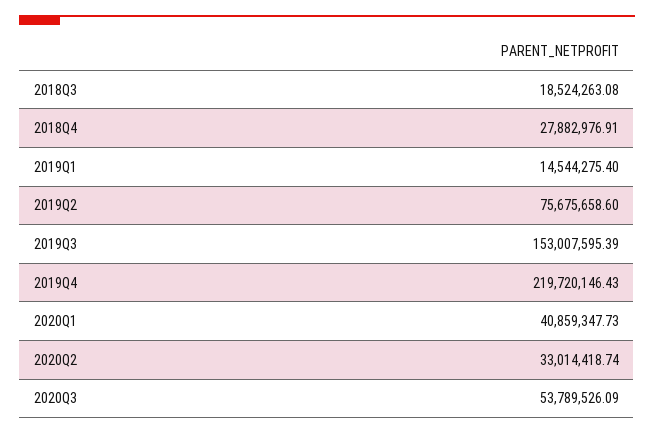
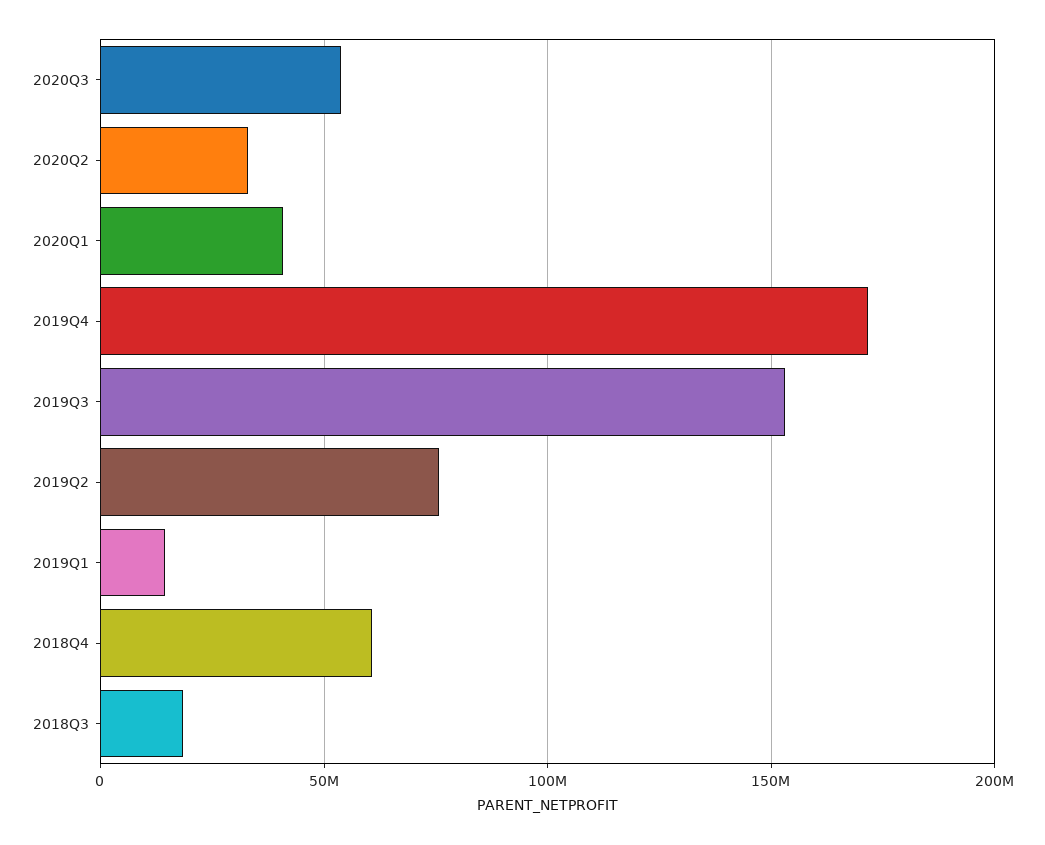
2018Q4: 27882976.91 -> 60000000
2019Q4: 219720146.43 -> 170000000

